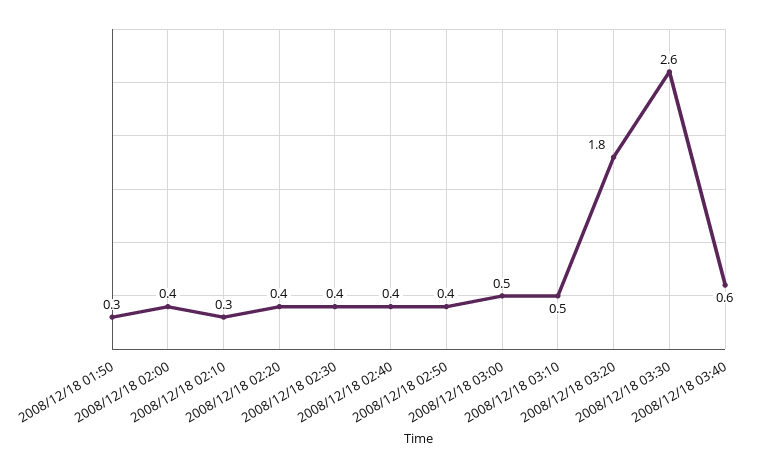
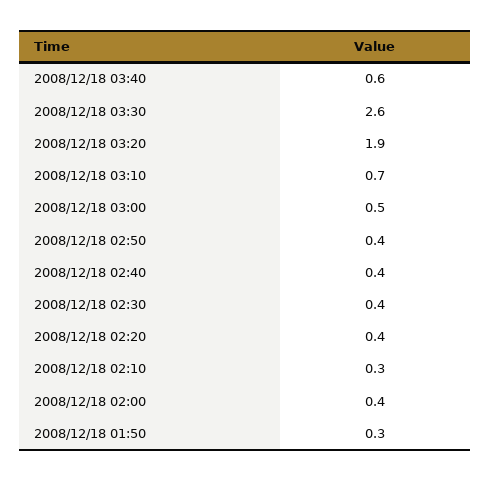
2008/12/18 03:10: 0.5 -> 0.7
2008/12/18 03:20: 1.8 -> 1.9

